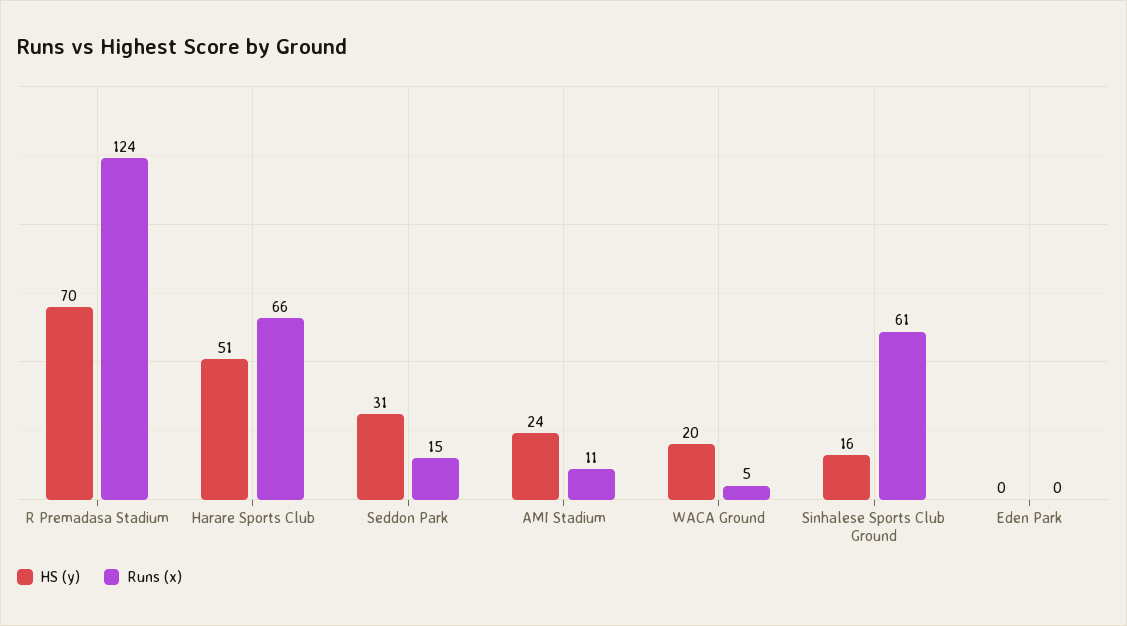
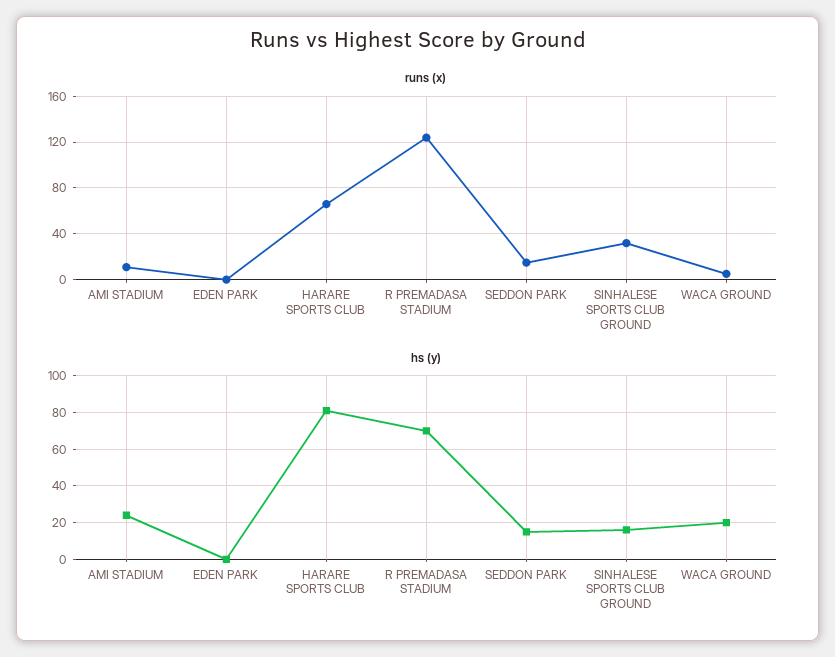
HS (y), Harare Sports Club: 51 -> 80
HS (y), Seddon Park: 31 -> 15
Runs (x), Sinhalese Sports Club Ground: 61 -> 30

